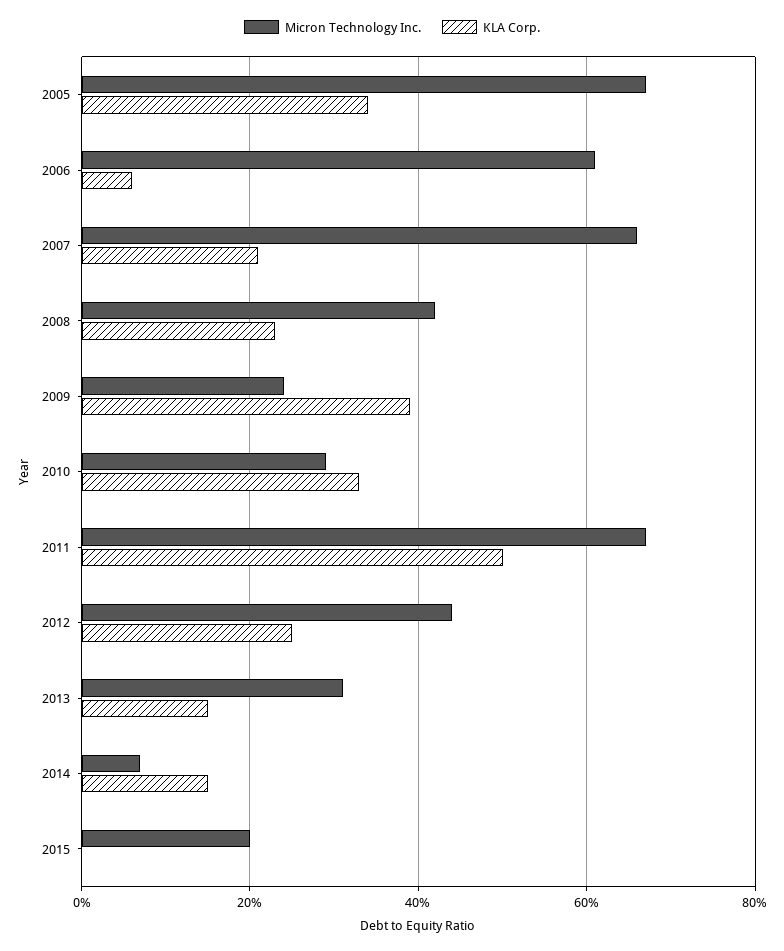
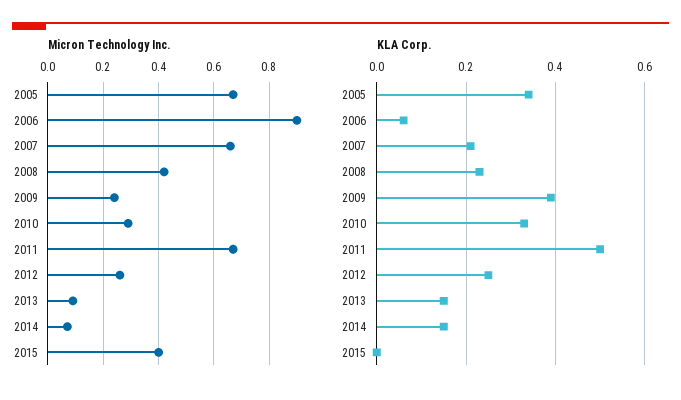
Micron Technology Inc., 2006: 0.6 -> 0.9
Micron Technology Inc., 2012: 0.45 -> 0.25
Micron Technology Inc., 2013: 0.3 -> 0.1
Micron Technology Inc., 2015: 0.2 -> 0.4

